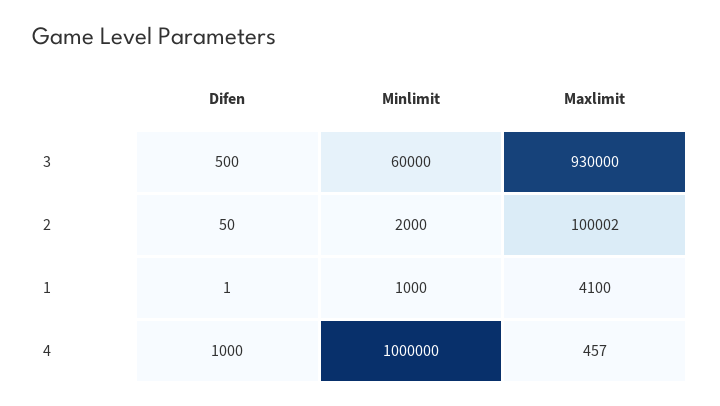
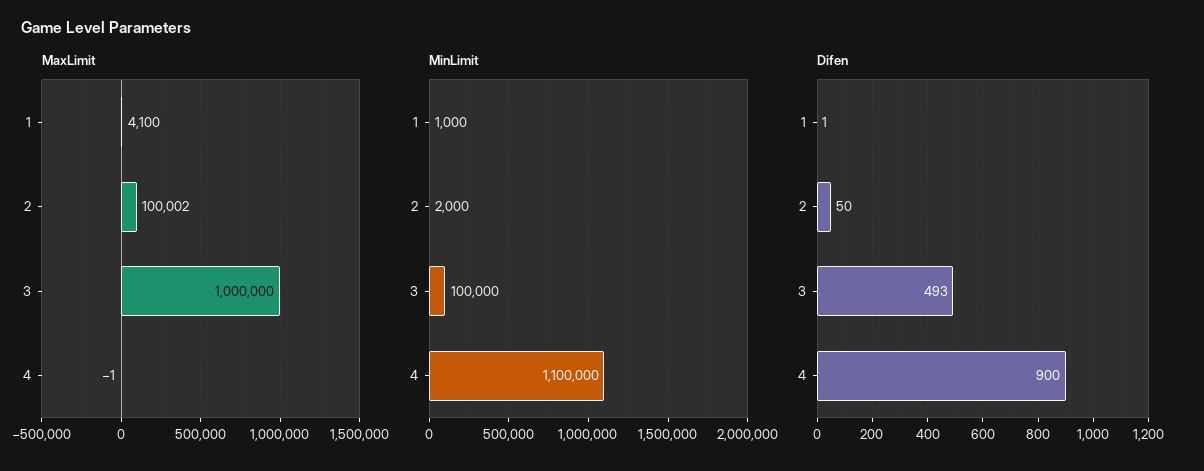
Difen, 3: 500 -> 493
Minlimit, 3: 60000 -> 100000
Maxlimit, 3: 930000 -> 1000000
Difen, 4: 1000 -> 900
Minlimit, 4: 1000000 -> 1100000
Maxlimit, 4: 457 -> -1

